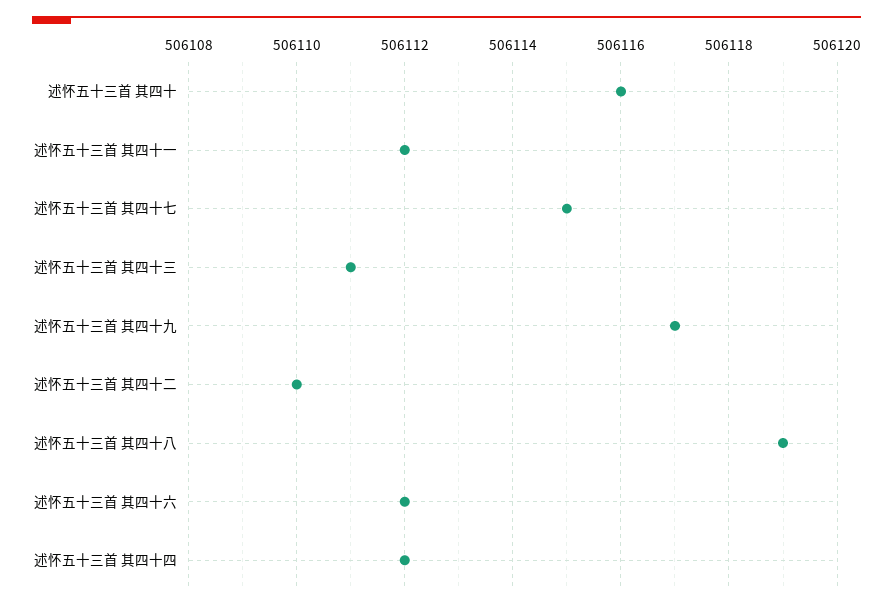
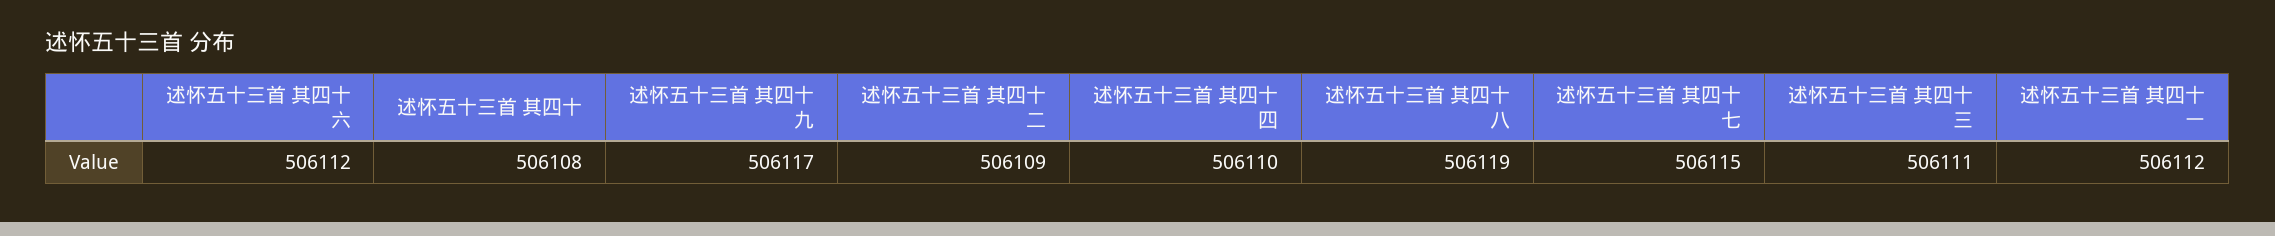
述怀五十三首 其四十: 506116 -> 506108
述怀五十三首 其四十二: 506110 -> 506109
述怀五十三首 其四十四: 506112 -> 506110

